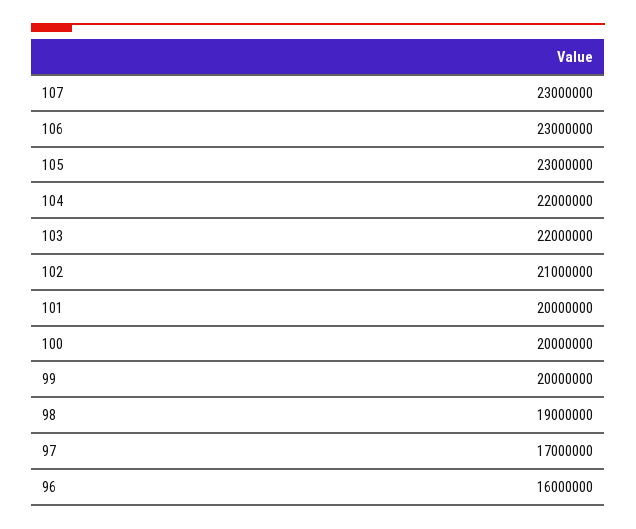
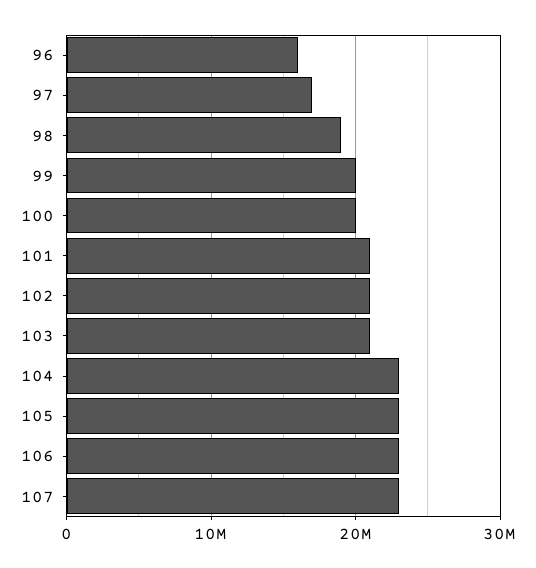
104: 22000000 -> 23000000
103: 22000000 -> 21000000
101: 20000000 -> 21000000

